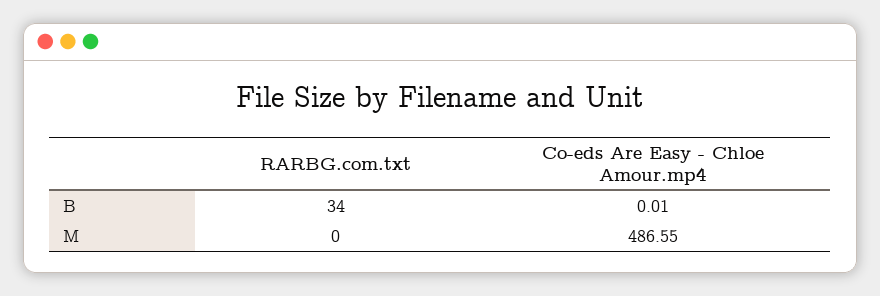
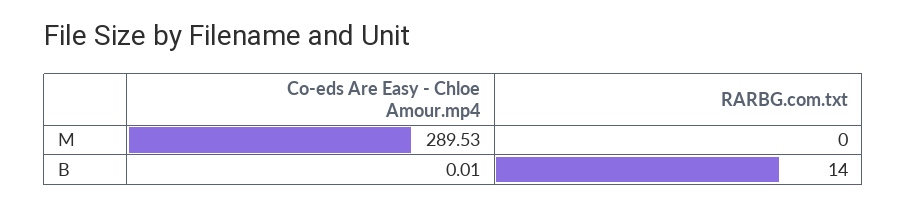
RARBG.com.txt, B: 34 -> 14
Co-eds Are Easy - Chloe Amour.mp4, M: 486.55 -> 289.53

